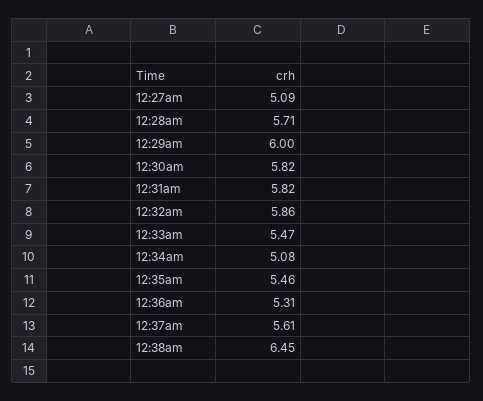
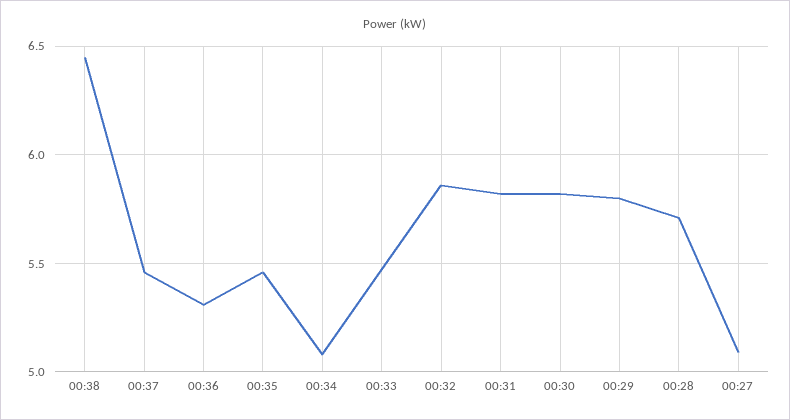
12:29am: 6 -> 5.8
12:37am: 5.61 -> 5.45

